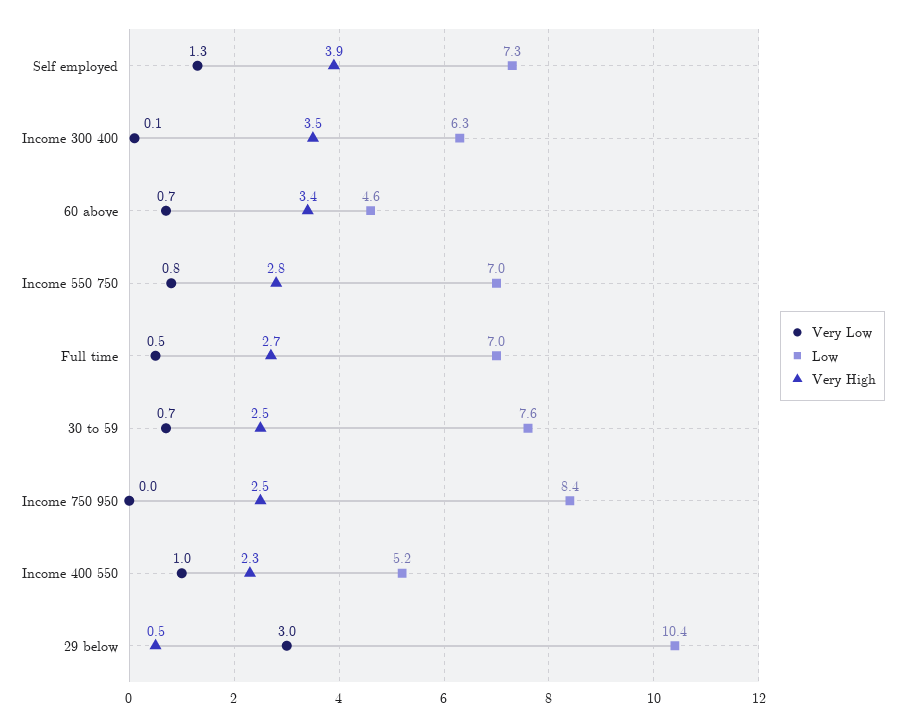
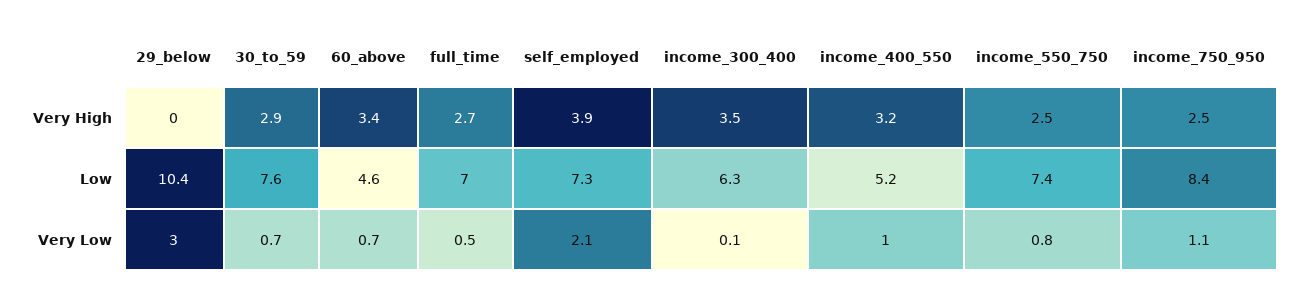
Very Low, Self employed: 1.3 -> 2.1
Low, Income 550 750: 7 -> 7.4
Very High, Income 550 750: 2.8 -> 2.5
Very High, 30 to 59: 2.5 -> 2.9
Very Low, Income 750 950: 0 -> 1.1
Very High, Income 400 550: 2.3 -> 3.2
Very High, 29 below: 0.5 -> 0

